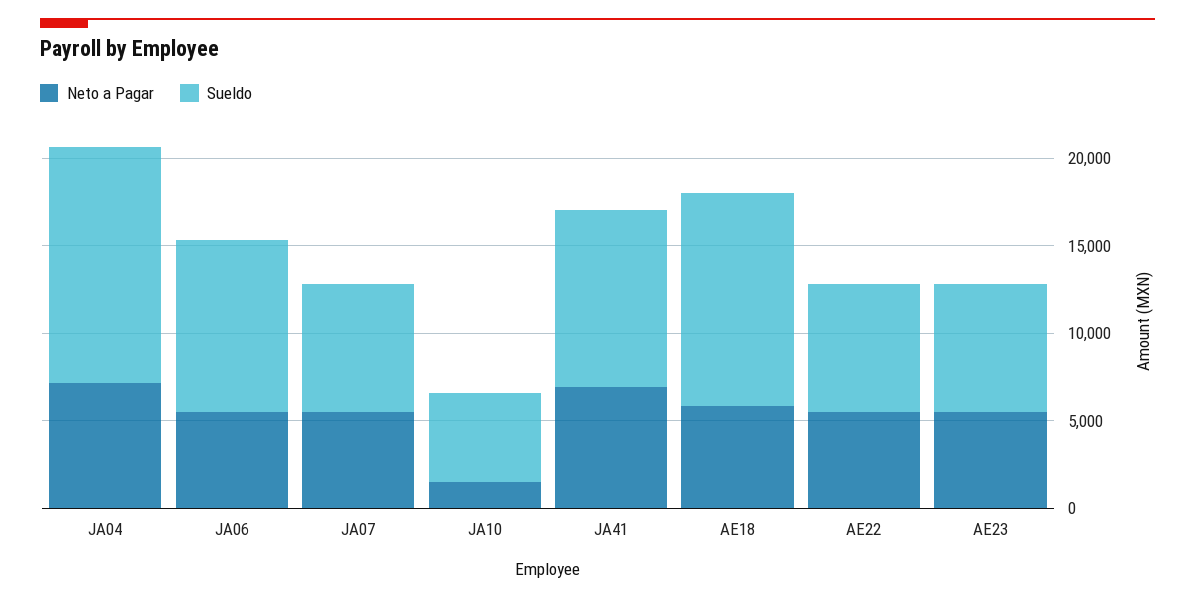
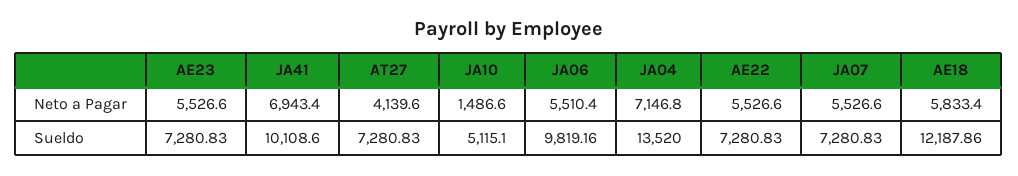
Neto a Pagar, AT27: none -> 4139.6
Sueldo, AT27: none -> 7280.83

